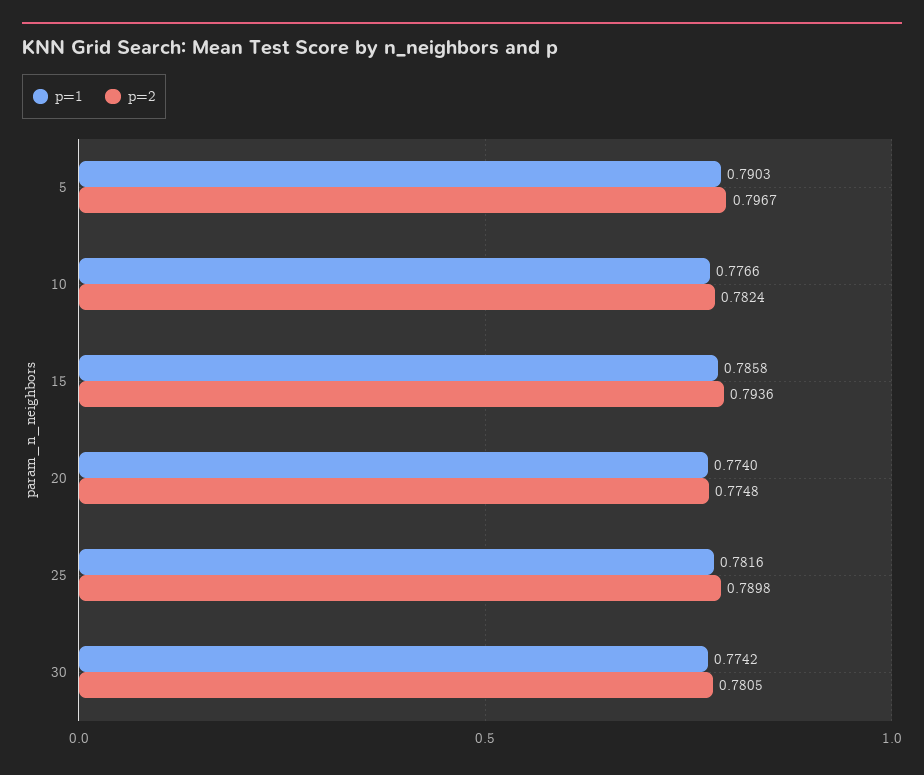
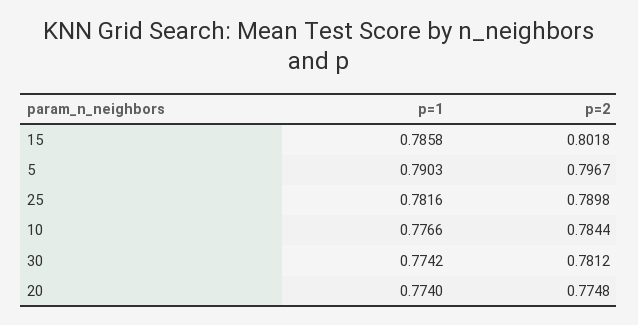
p=2, 10: 0.7824 -> 0.7844
p=2, 15: 0.7936 -> 0.8018
p=2, 30: 0.7805 -> 0.7812

